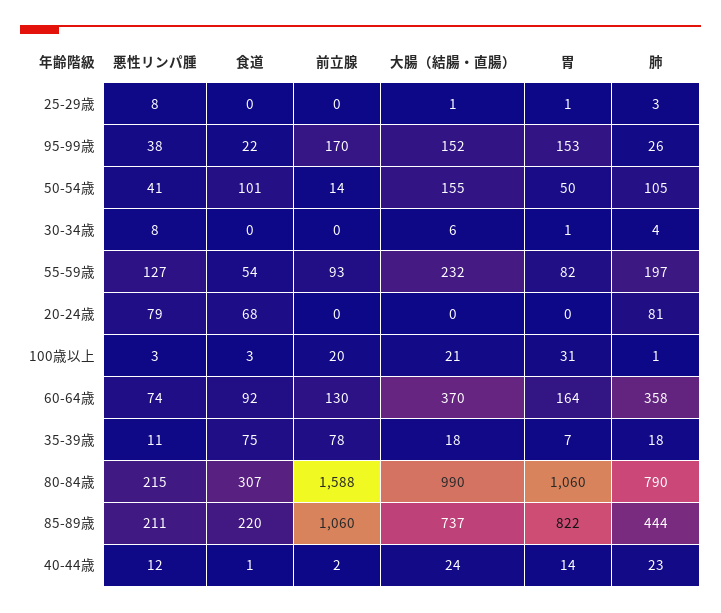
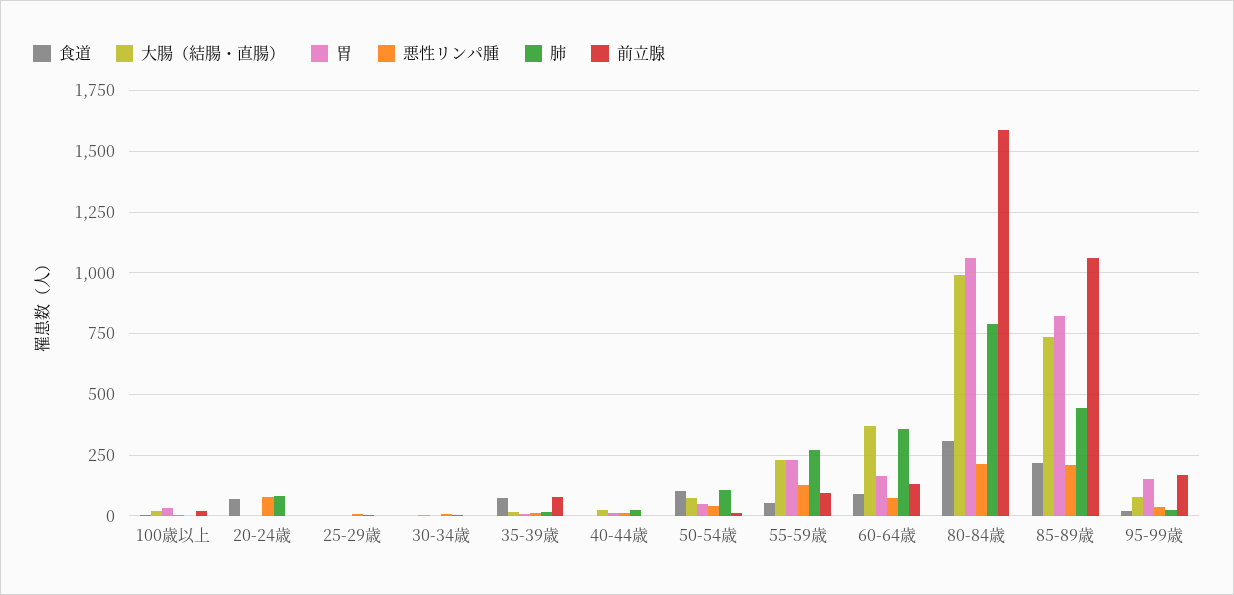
大腸（結腸・直腸）, 95-99歳: 152 -> 75
大腸（結腸・直腸）, 50-54歳: 155 -> 75
胃, 55-59歳: 82 -> 225
肺, 55-59歳: 197 -> 275

